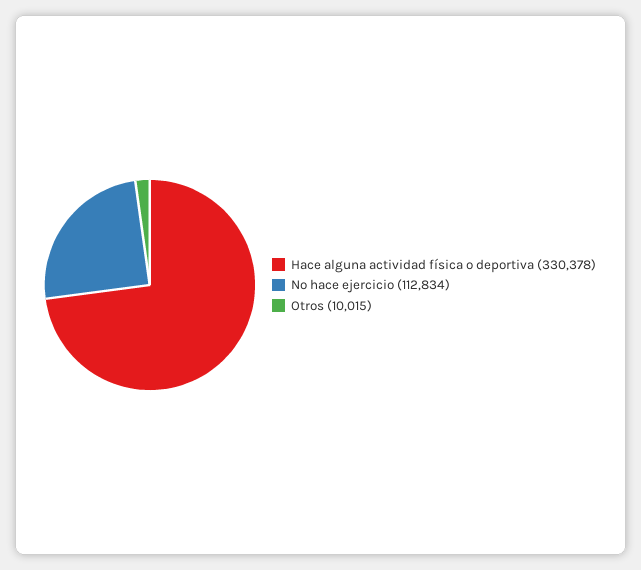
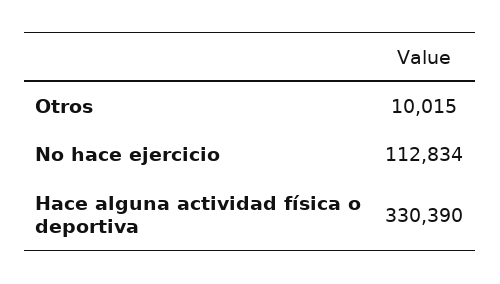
Hace alguna actividad física o deportiva: 330378 -> 330390

